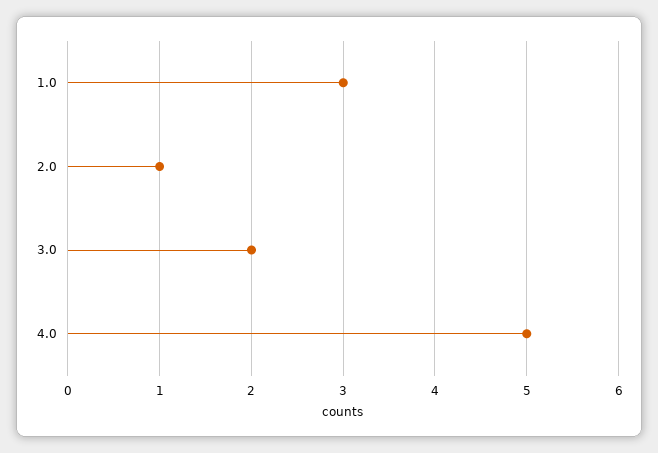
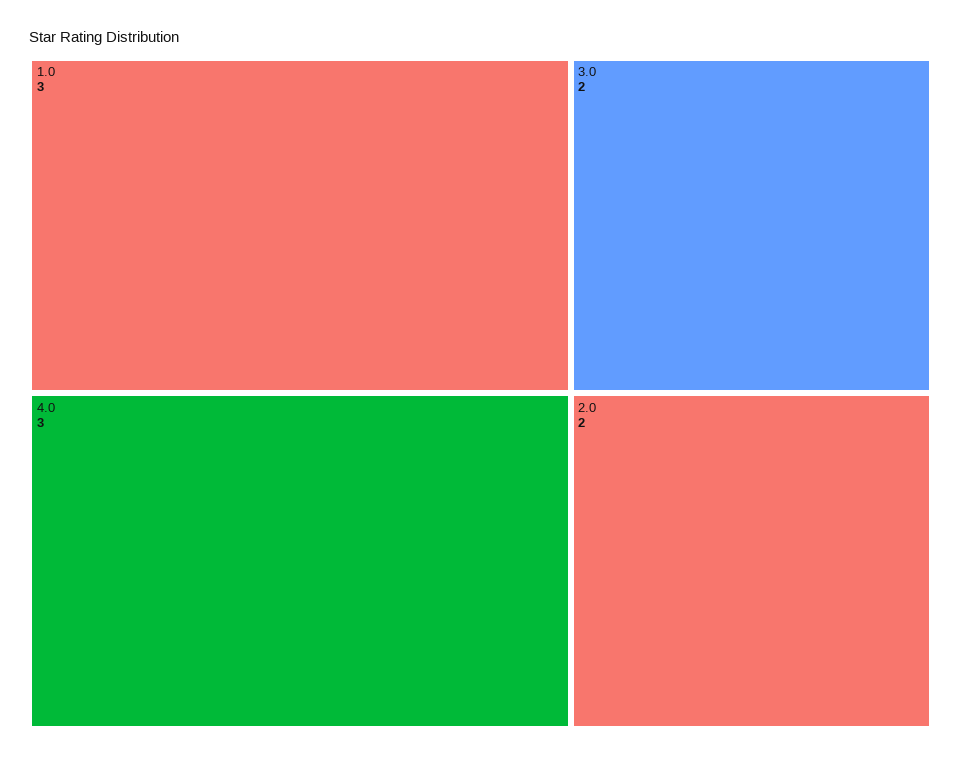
2.0: 1 -> 2
4.0: 5 -> 3

